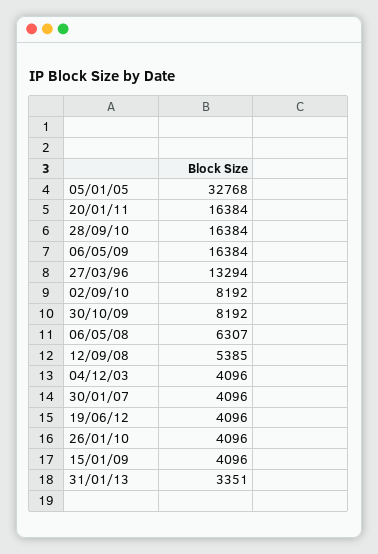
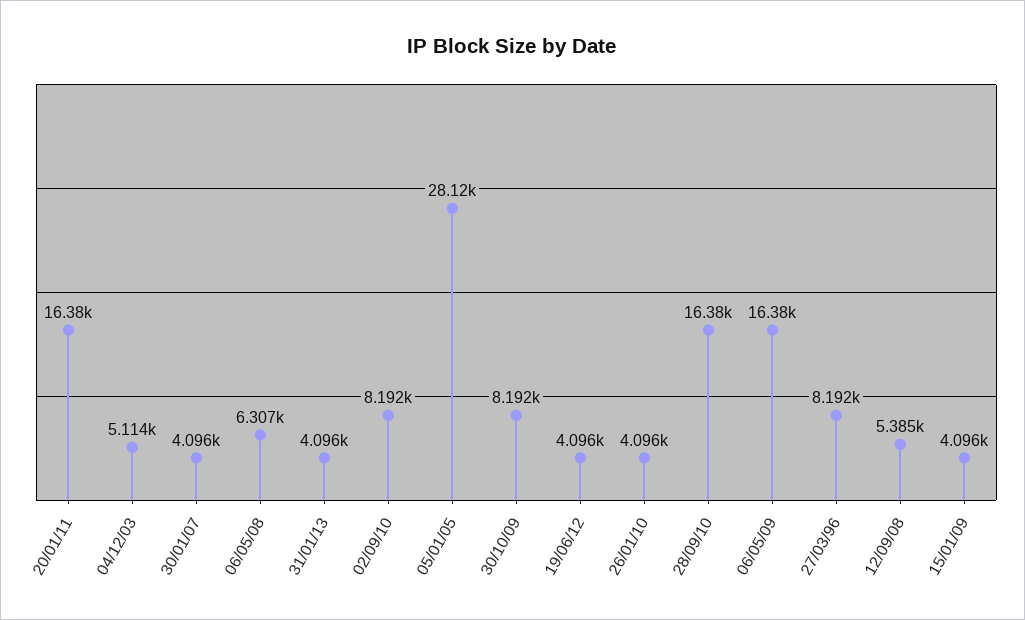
05/01/05: 32768 -> 28120
27/03/96: 13294 -> 8192
04/12/03: 4096 -> 5114
31/01/13: 3351 -> 4096

